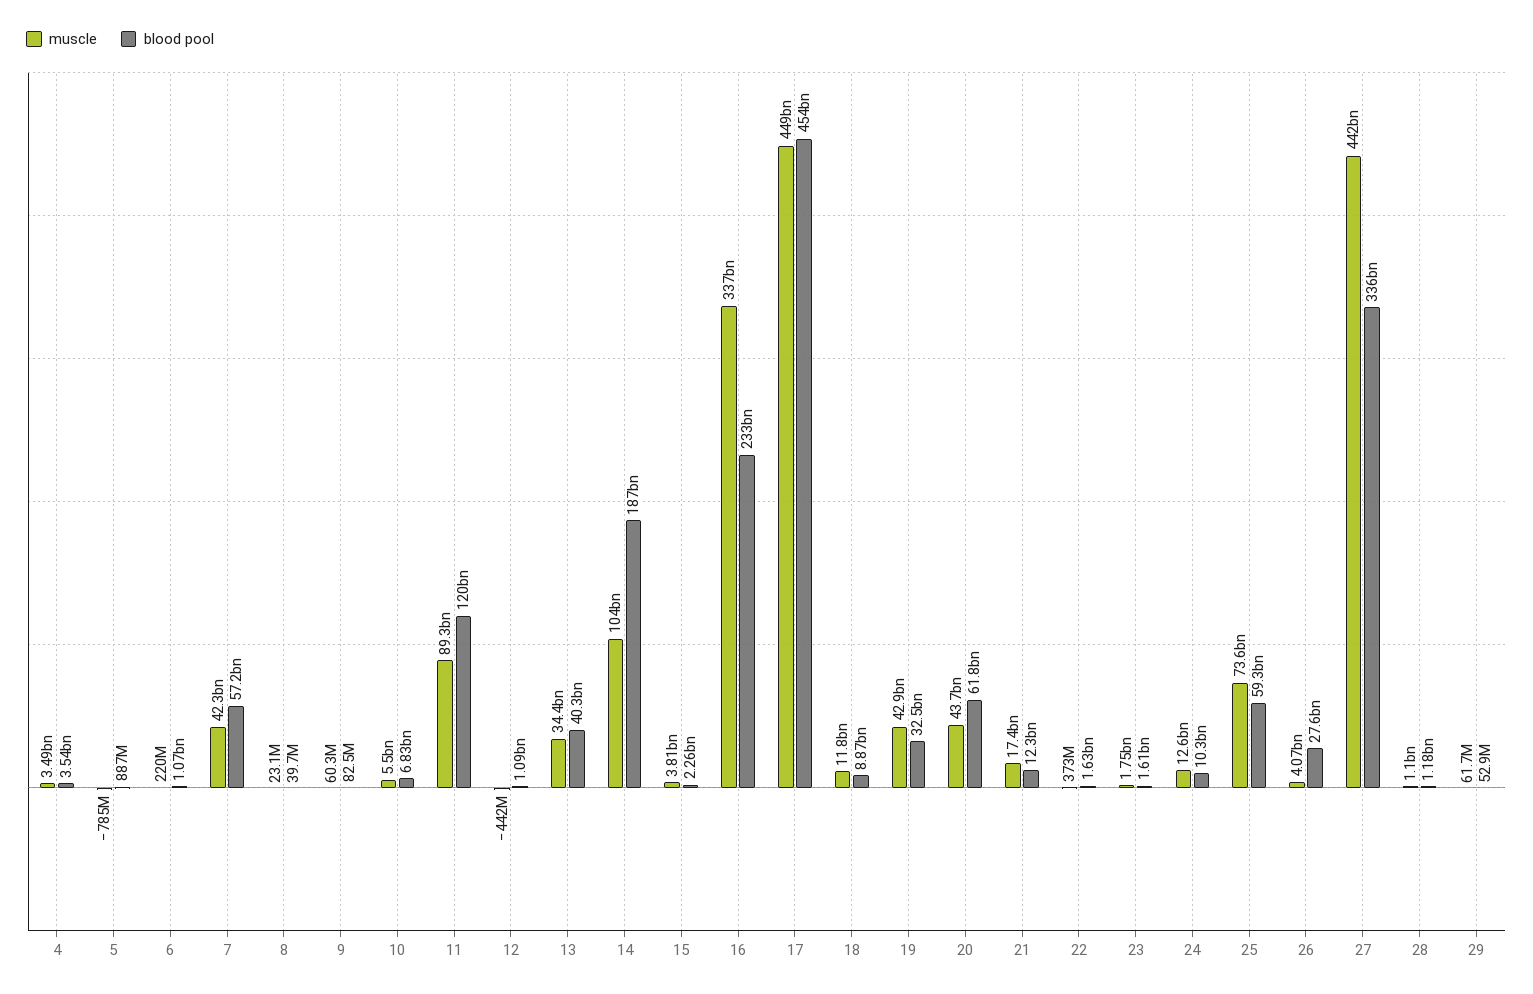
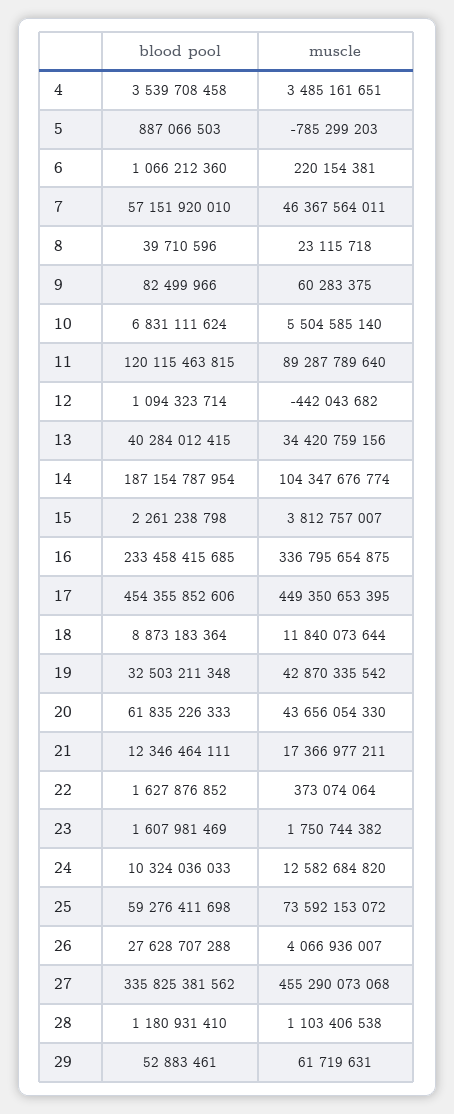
muscle, 7: 42300000000 -> 46367564011
muscle, 27: 442000000000 -> 455290073068

